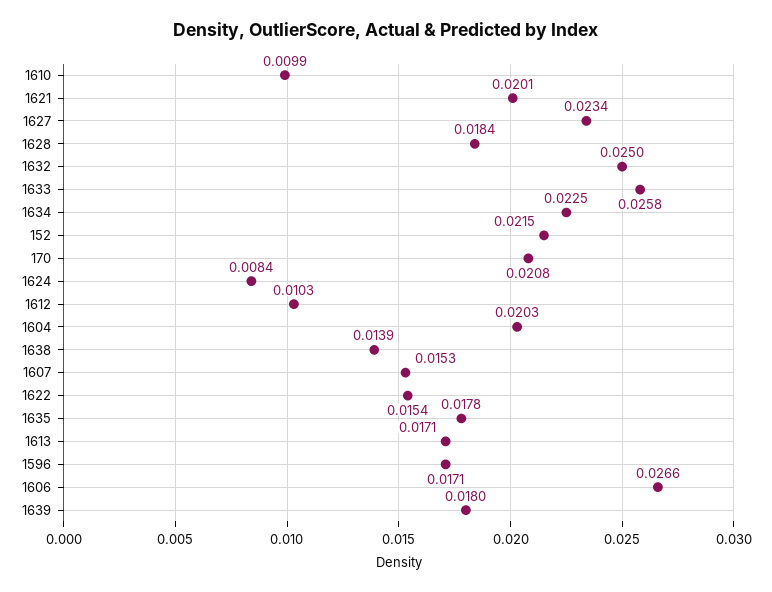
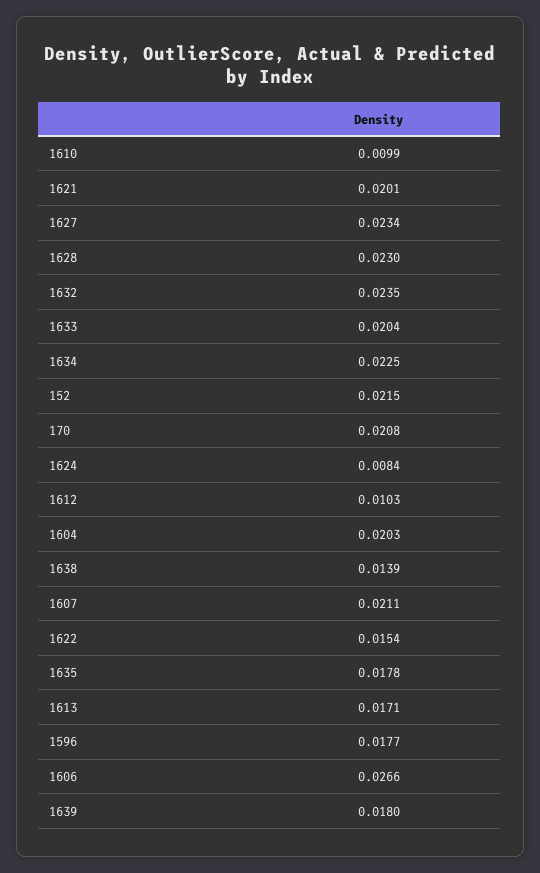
1628: 0.0184 -> 0.023
1632: 0.025 -> 0.0235
1633: 0.0258 -> 0.0204
1607: 0.0153 -> 0.0211
1596: 0.0171 -> 0.0177

